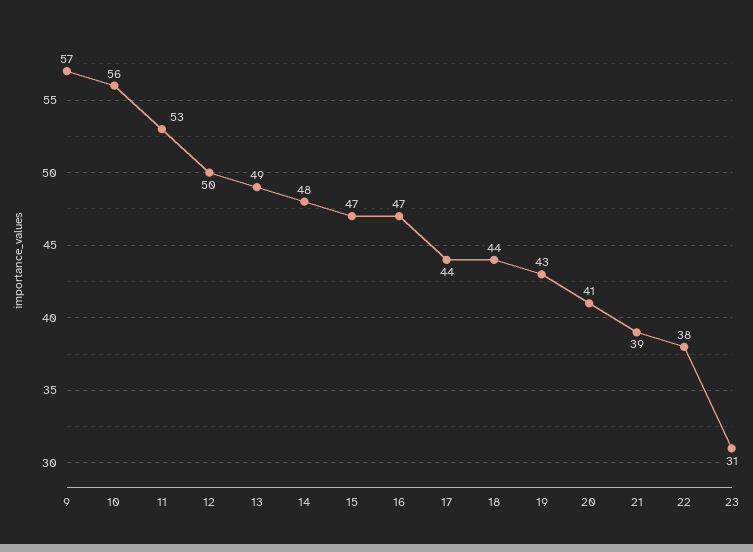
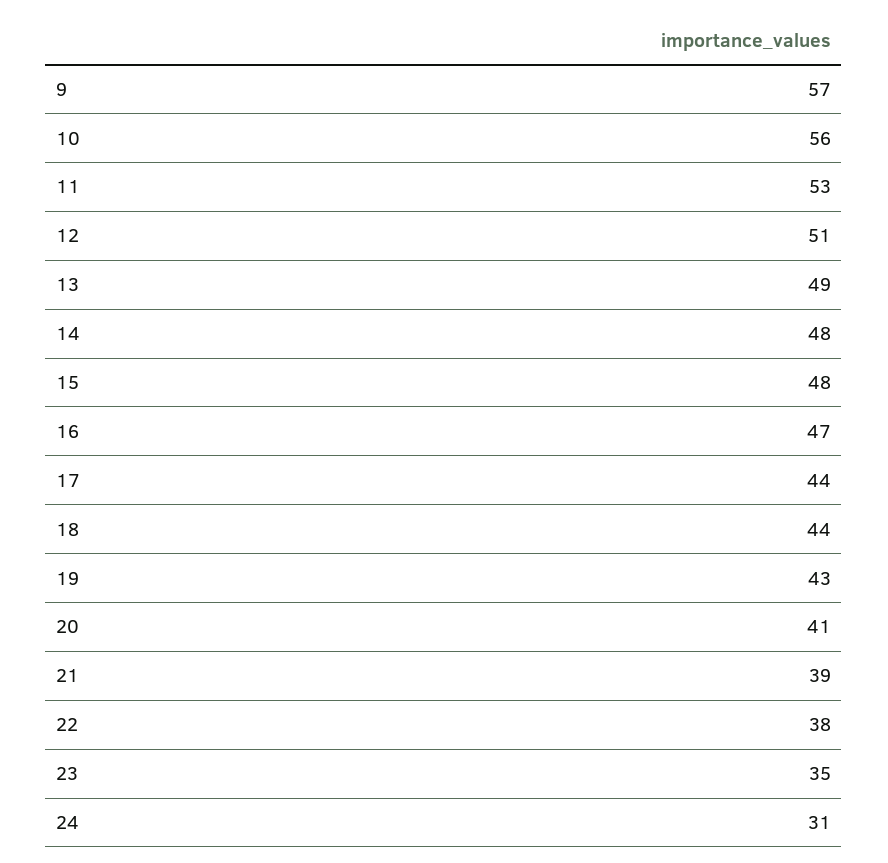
12: 50 -> 51
15: 47 -> 48
23: 31 -> 35
24: none -> 31

